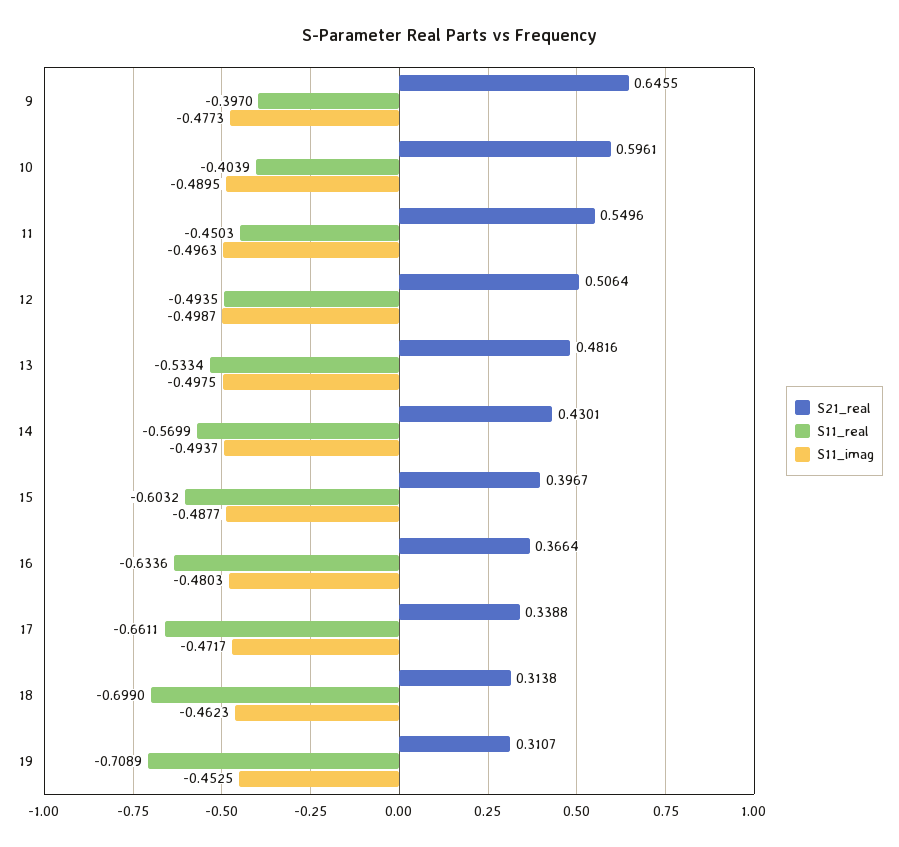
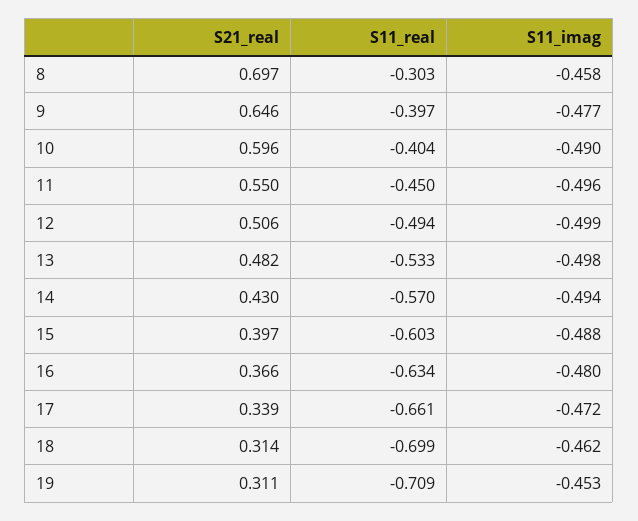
S21_real, 8: none -> 0.697
S11_real, 8: none -> -0.303
S11_imag, 8: none -> -0.458

